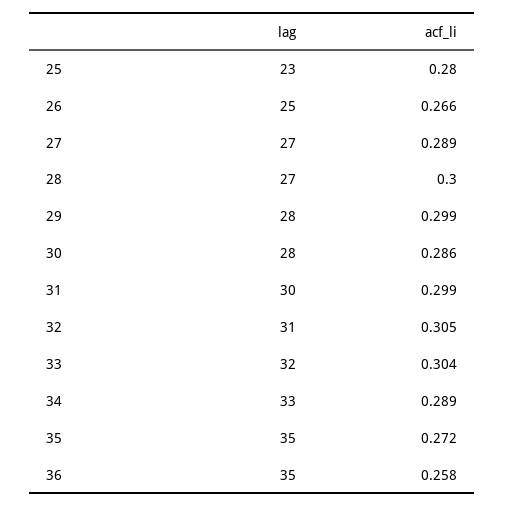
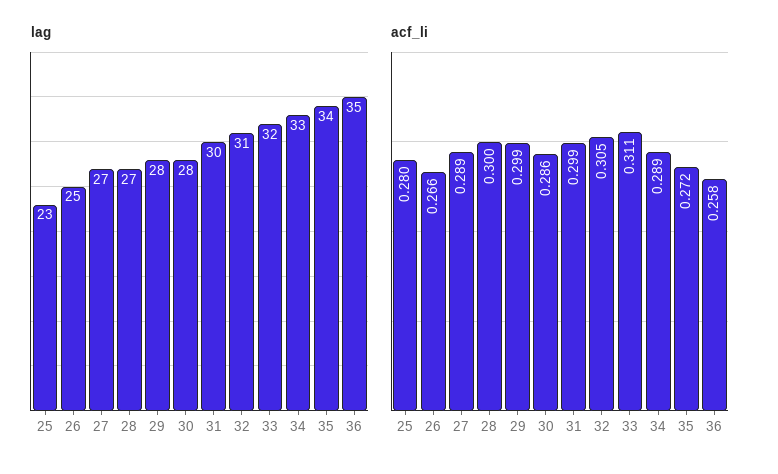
acf_li, 33: 0.304 -> 0.311
lag, 35: 35 -> 34

